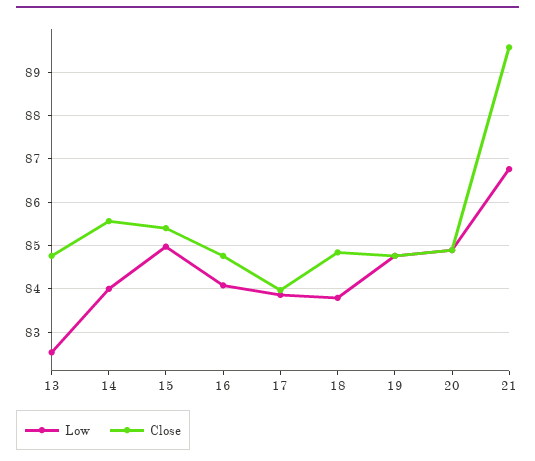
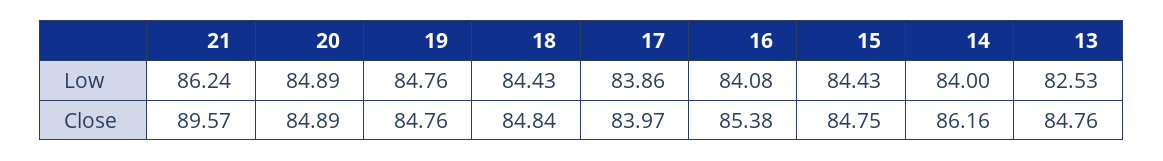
Close, 14: 85.6 -> 86.16
Low, 15: 85 -> 84.43
Close, 15: 85.4 -> 84.75
Close, 16: 84.8 -> 85.38
Low, 18: 83.8 -> 84.43
Low, 21: 86.8 -> 86.24

